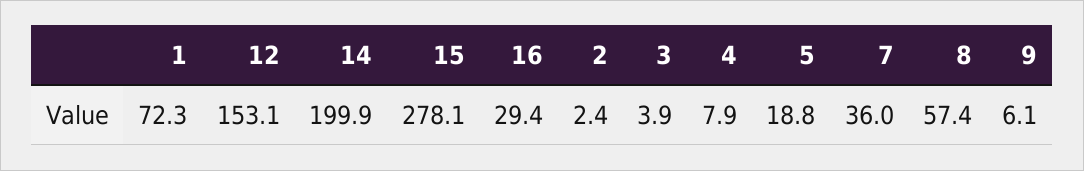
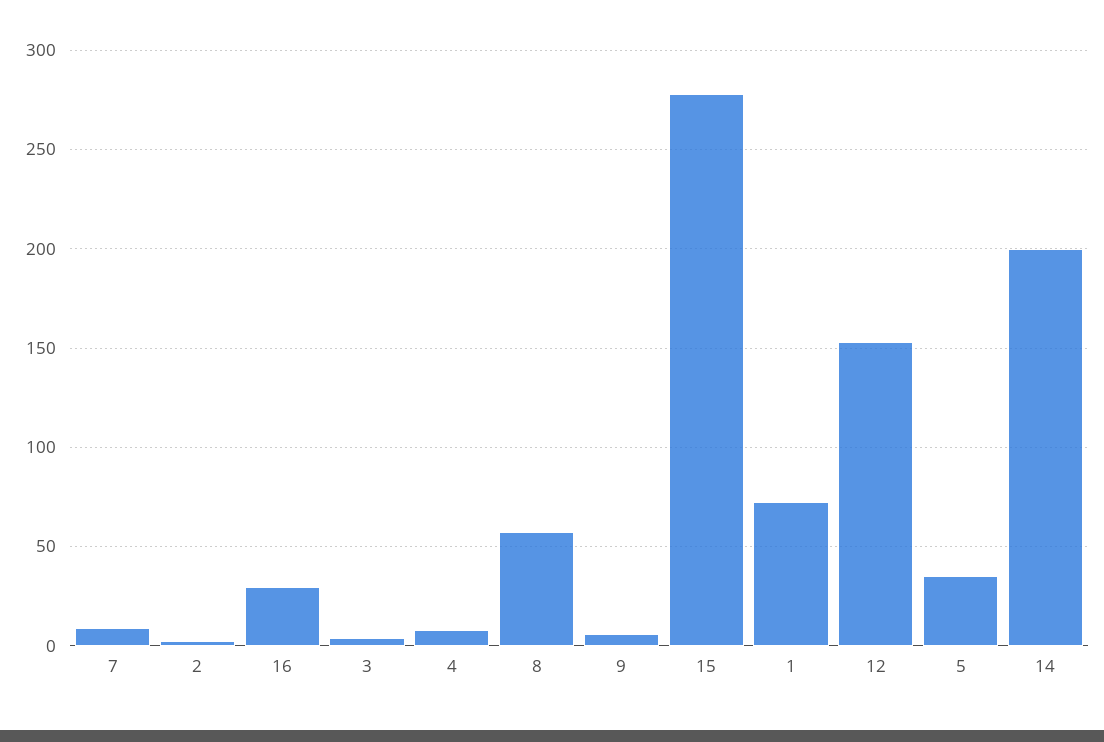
5: 18.8 -> 35
7: 36 -> 10

